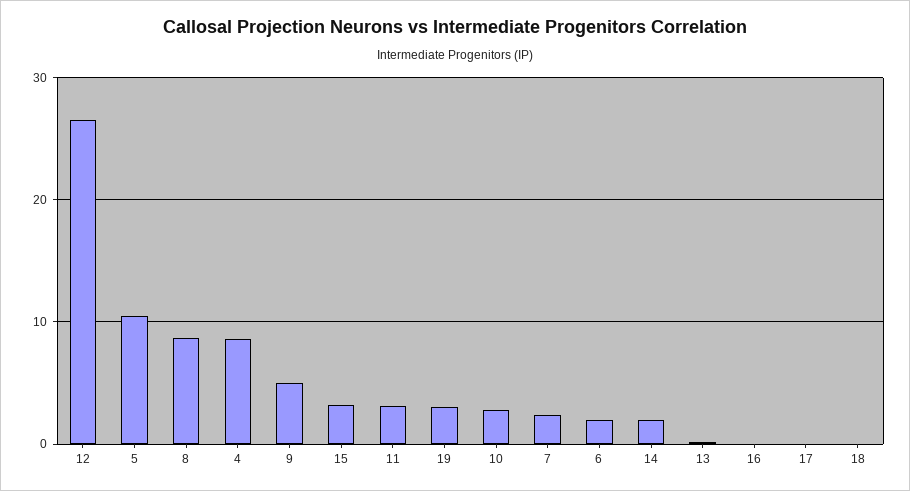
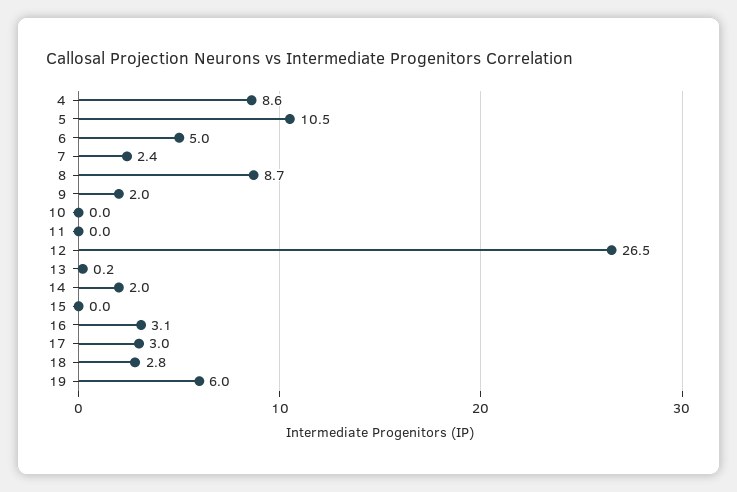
9: 5 -> 2
15: 3 -> 0
11: 3 -> 0
19: 3 -> 6
10: 3 -> 0
6: 2 -> 5
16: 0 -> 3.1
17: 0 -> 3
18: 0 -> 2.8

